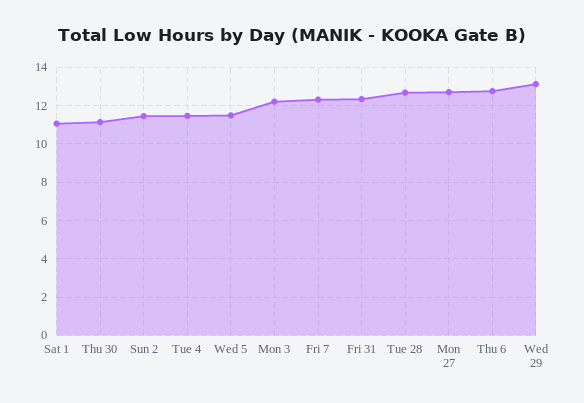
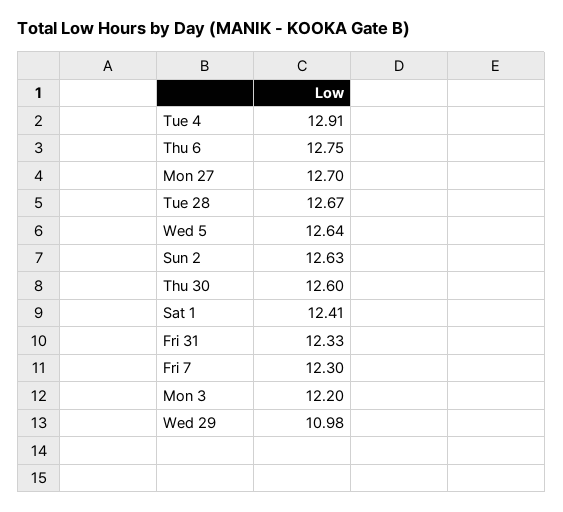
Sat 1: 11 -> 12.41
Thu 30: 11 -> 12.6
Sun 2: 11.5 -> 12.63
Tue 4: 11.5 -> 12.91
Wed 5: 11.5 -> 12.64
Wed 29: 13 -> 10.98

